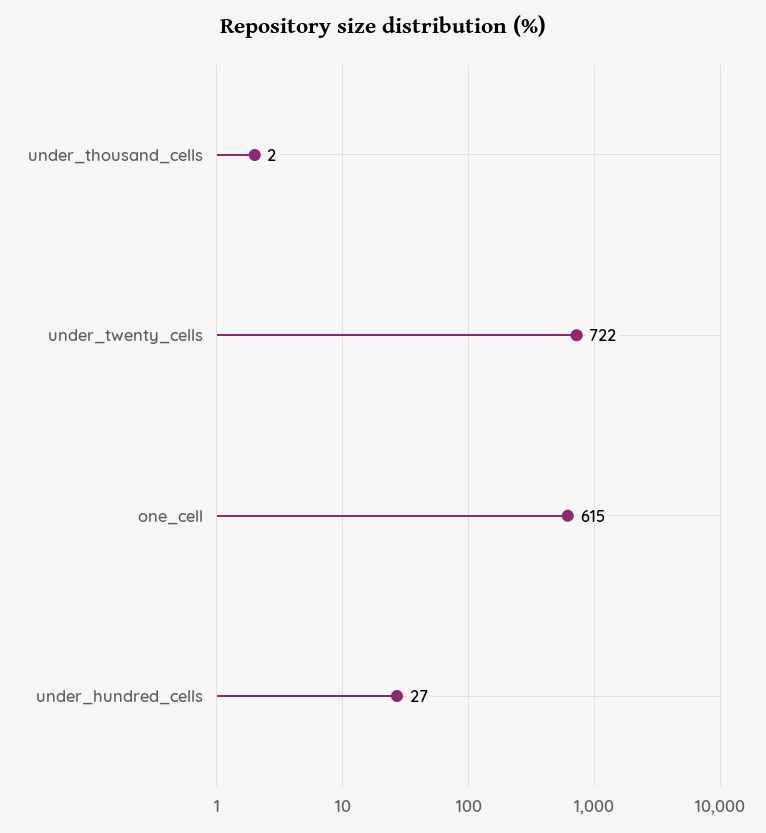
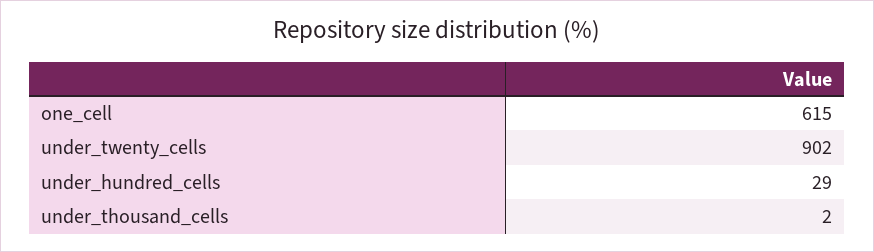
under_twenty_cells: 722 -> 902
under_hundred_cells: 27 -> 29

